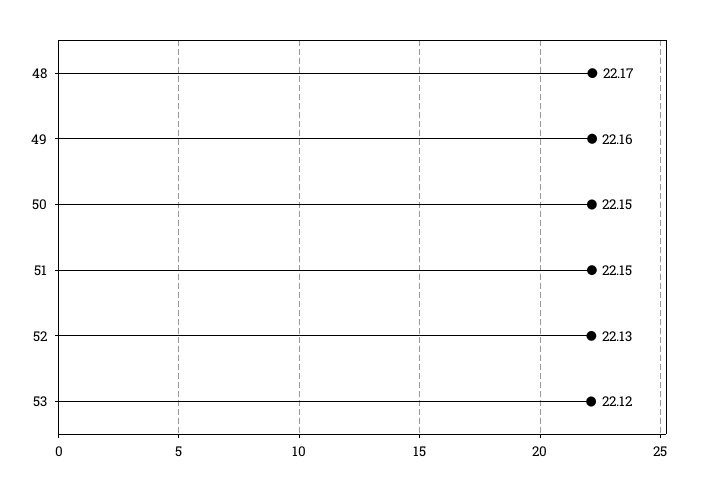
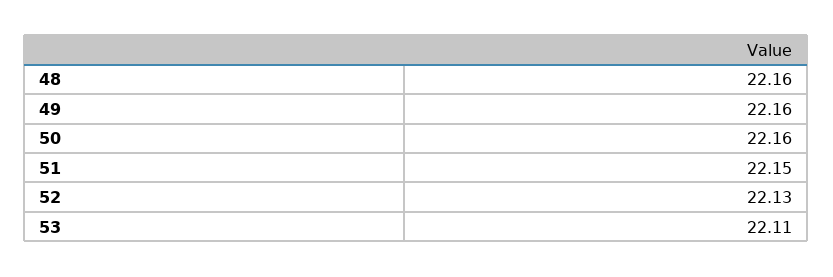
48: 22.17 -> 22.16
50: 22.15 -> 22.16
53: 22.12 -> 22.11

